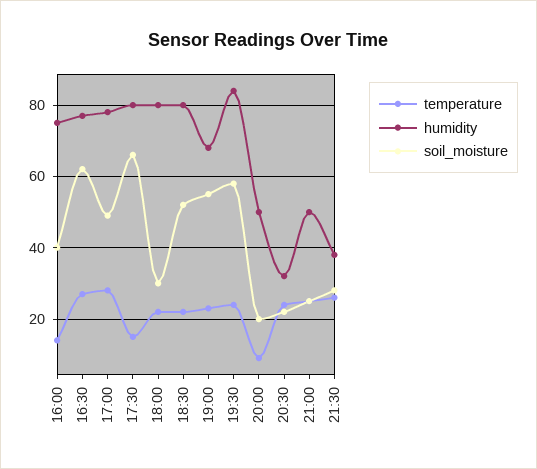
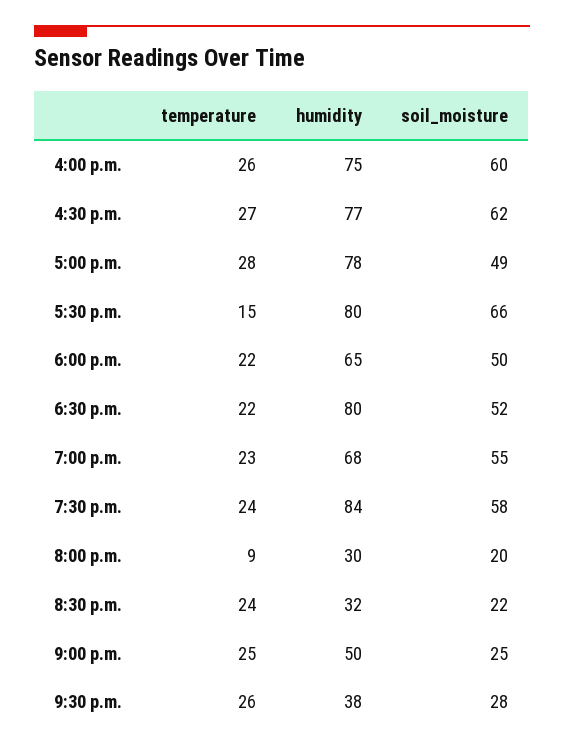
temperature, 16:00: 15 -> 26
soil_moisture, 16:00: 40 -> 60
humidity, 18:00: 80 -> 65
soil_moisture, 18:00: 30 -> 50
humidity, 20:00: 50 -> 30

